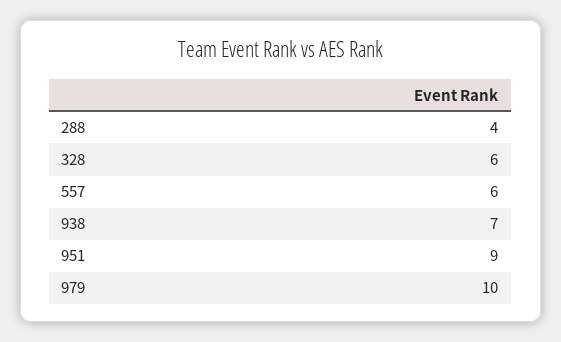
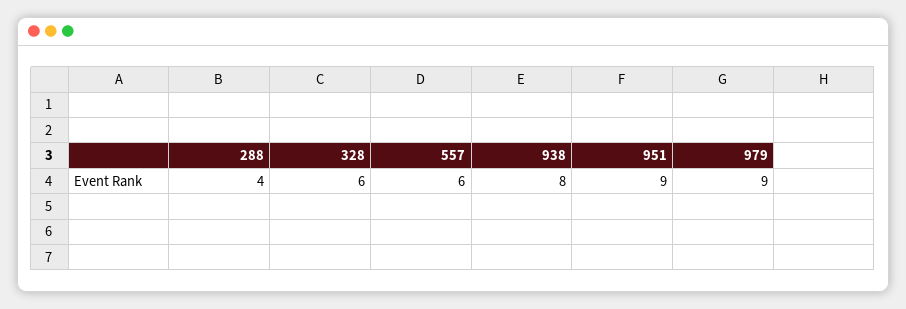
938: 7 -> 8
979: 10 -> 9

